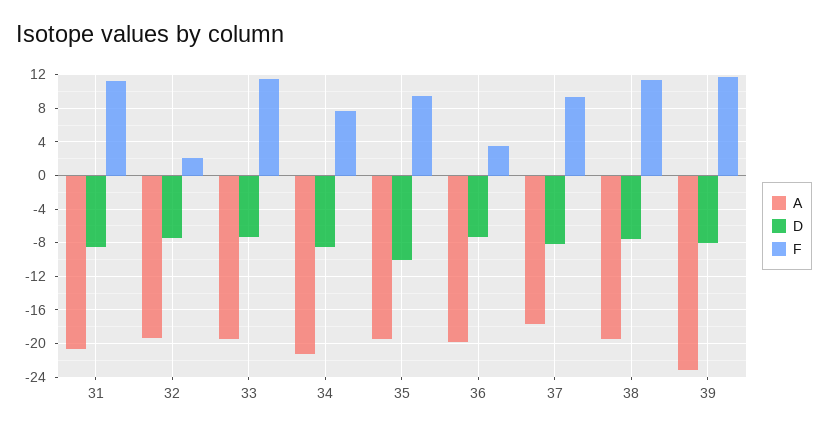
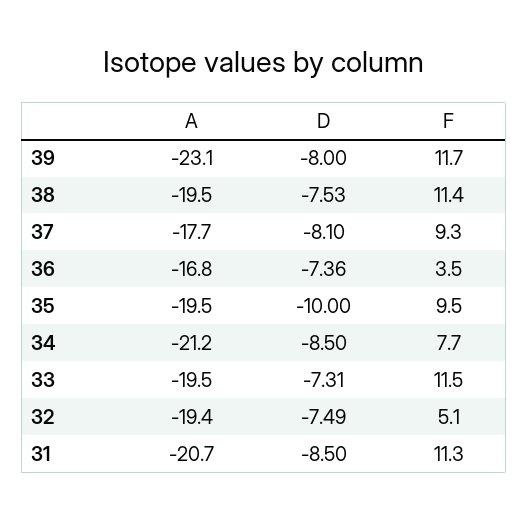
F, 32: 2 -> 5.1
A, 36: -20 -> -16.8

